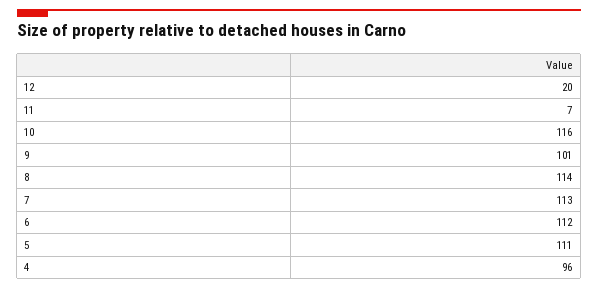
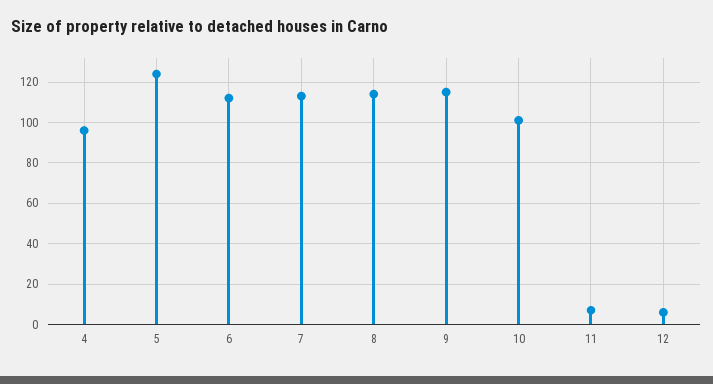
12: 20 -> 5
10: 116 -> 100
9: 101 -> 115
5: 111 -> 125

